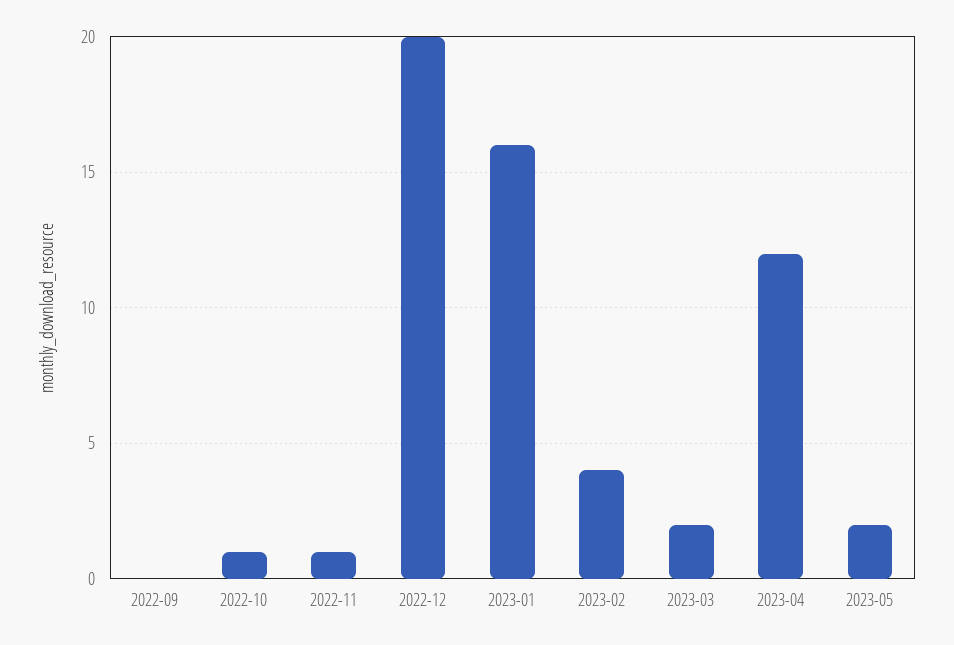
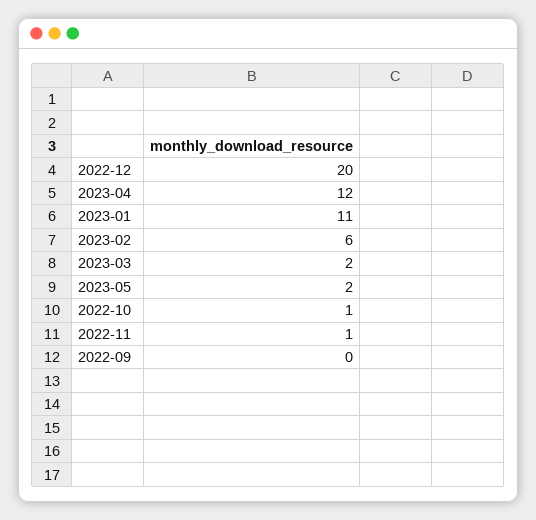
2023-01: 16 -> 11
2023-02: 4 -> 6

